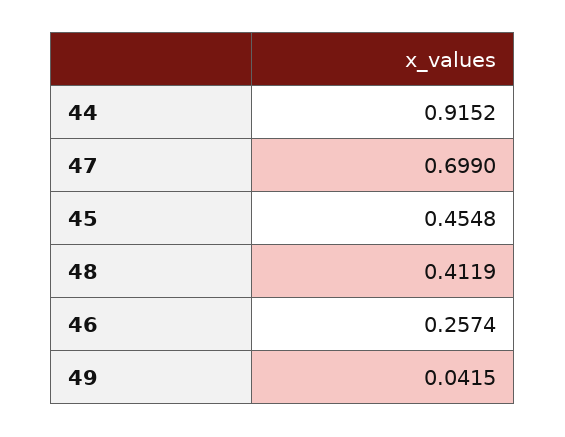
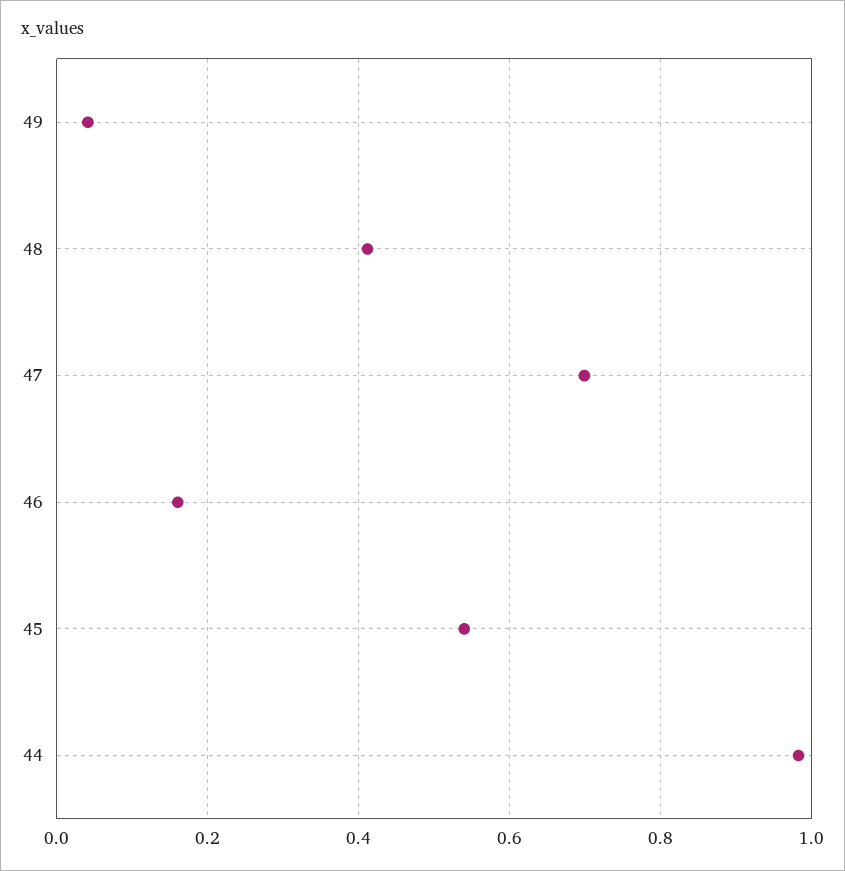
44: 0.9152 -> 0.98
45: 0.4548 -> 0.54
46: 0.2574 -> 0.16

